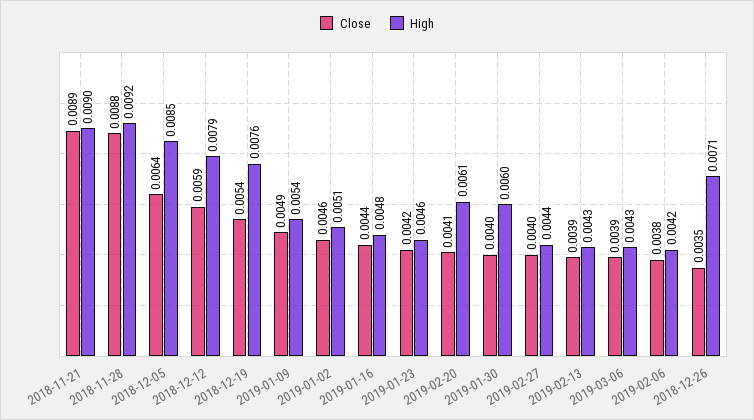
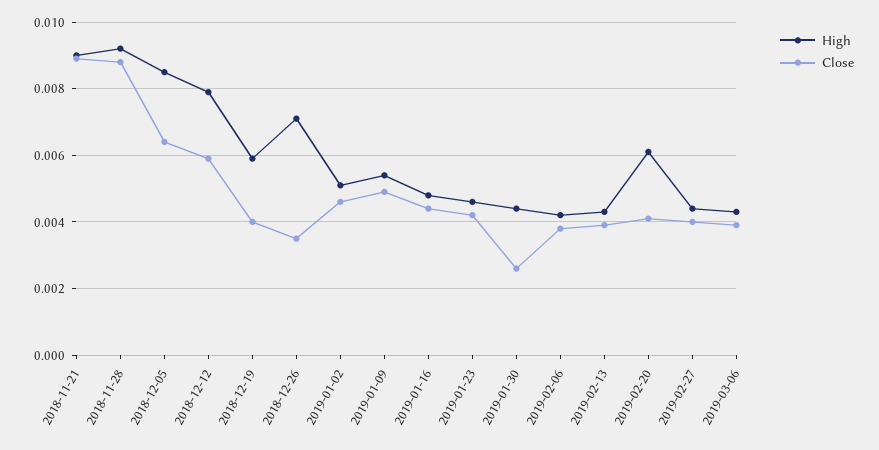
Close, 2018-12-19: 0.0054 -> 0.004
High, 2018-12-19: 0.0076 -> 0.006
Close, 2019-01-30: 0.004 -> 0.0025
High, 2019-01-30: 0.006 -> 0.0045

